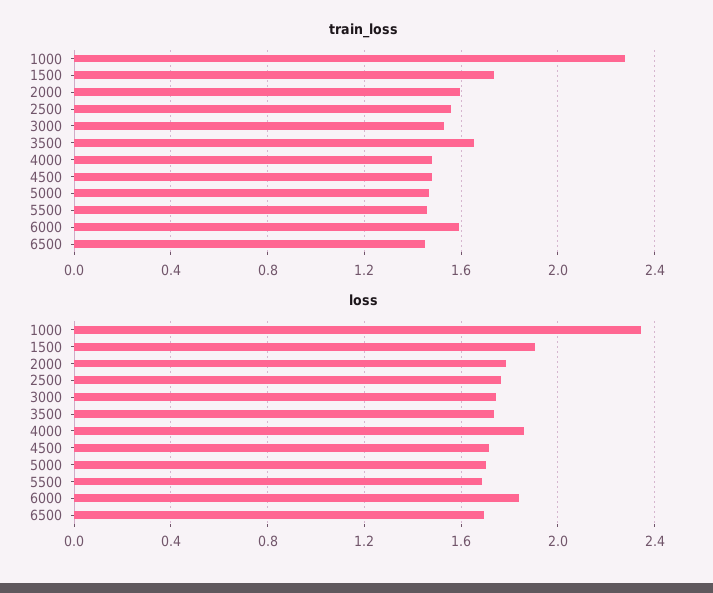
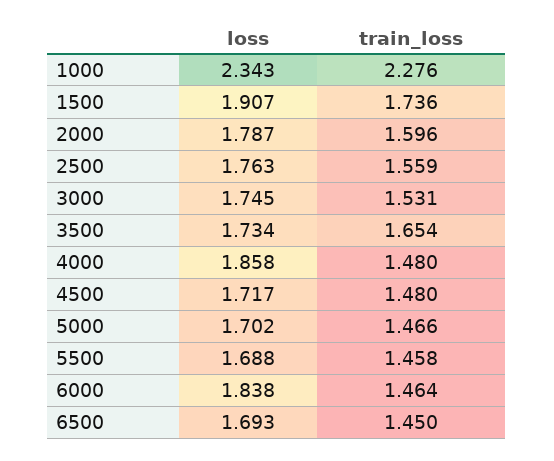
train_loss, 6000: 1.6 -> 1.464

